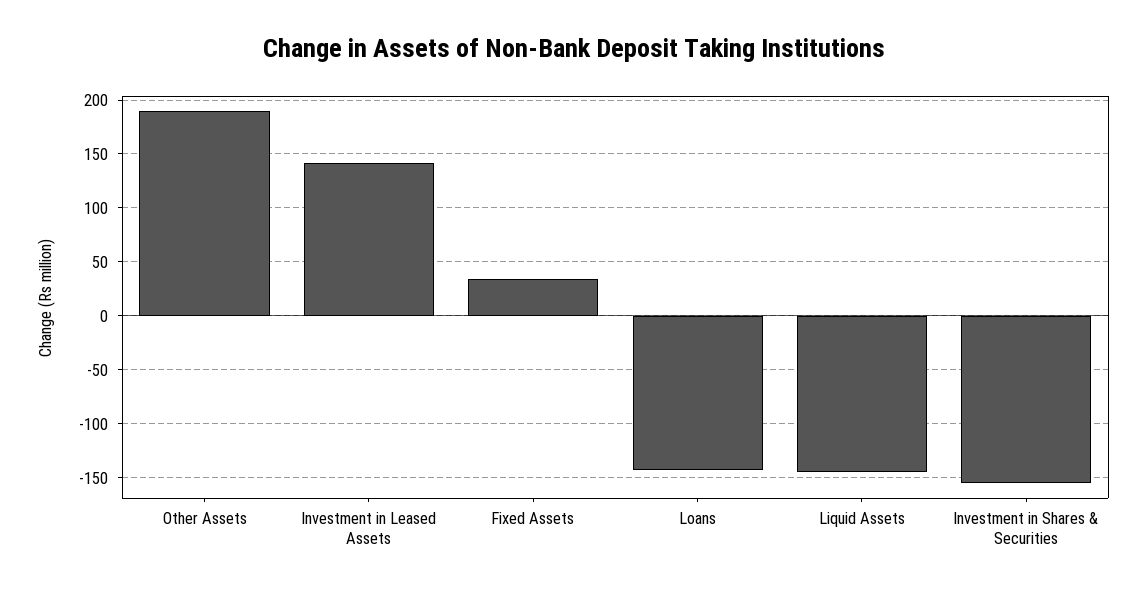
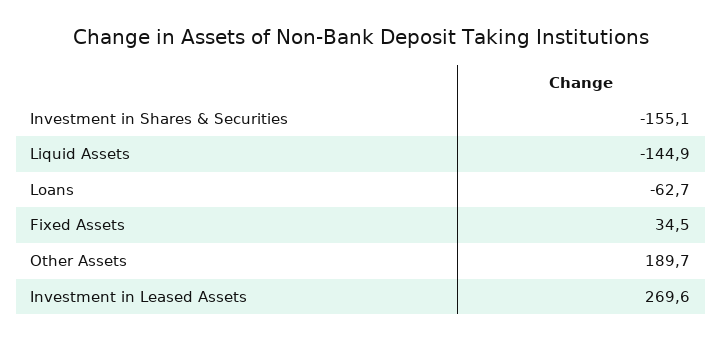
Investment in Leased Assets: 140 -> 269.6
Loans: -140 -> -62.7

